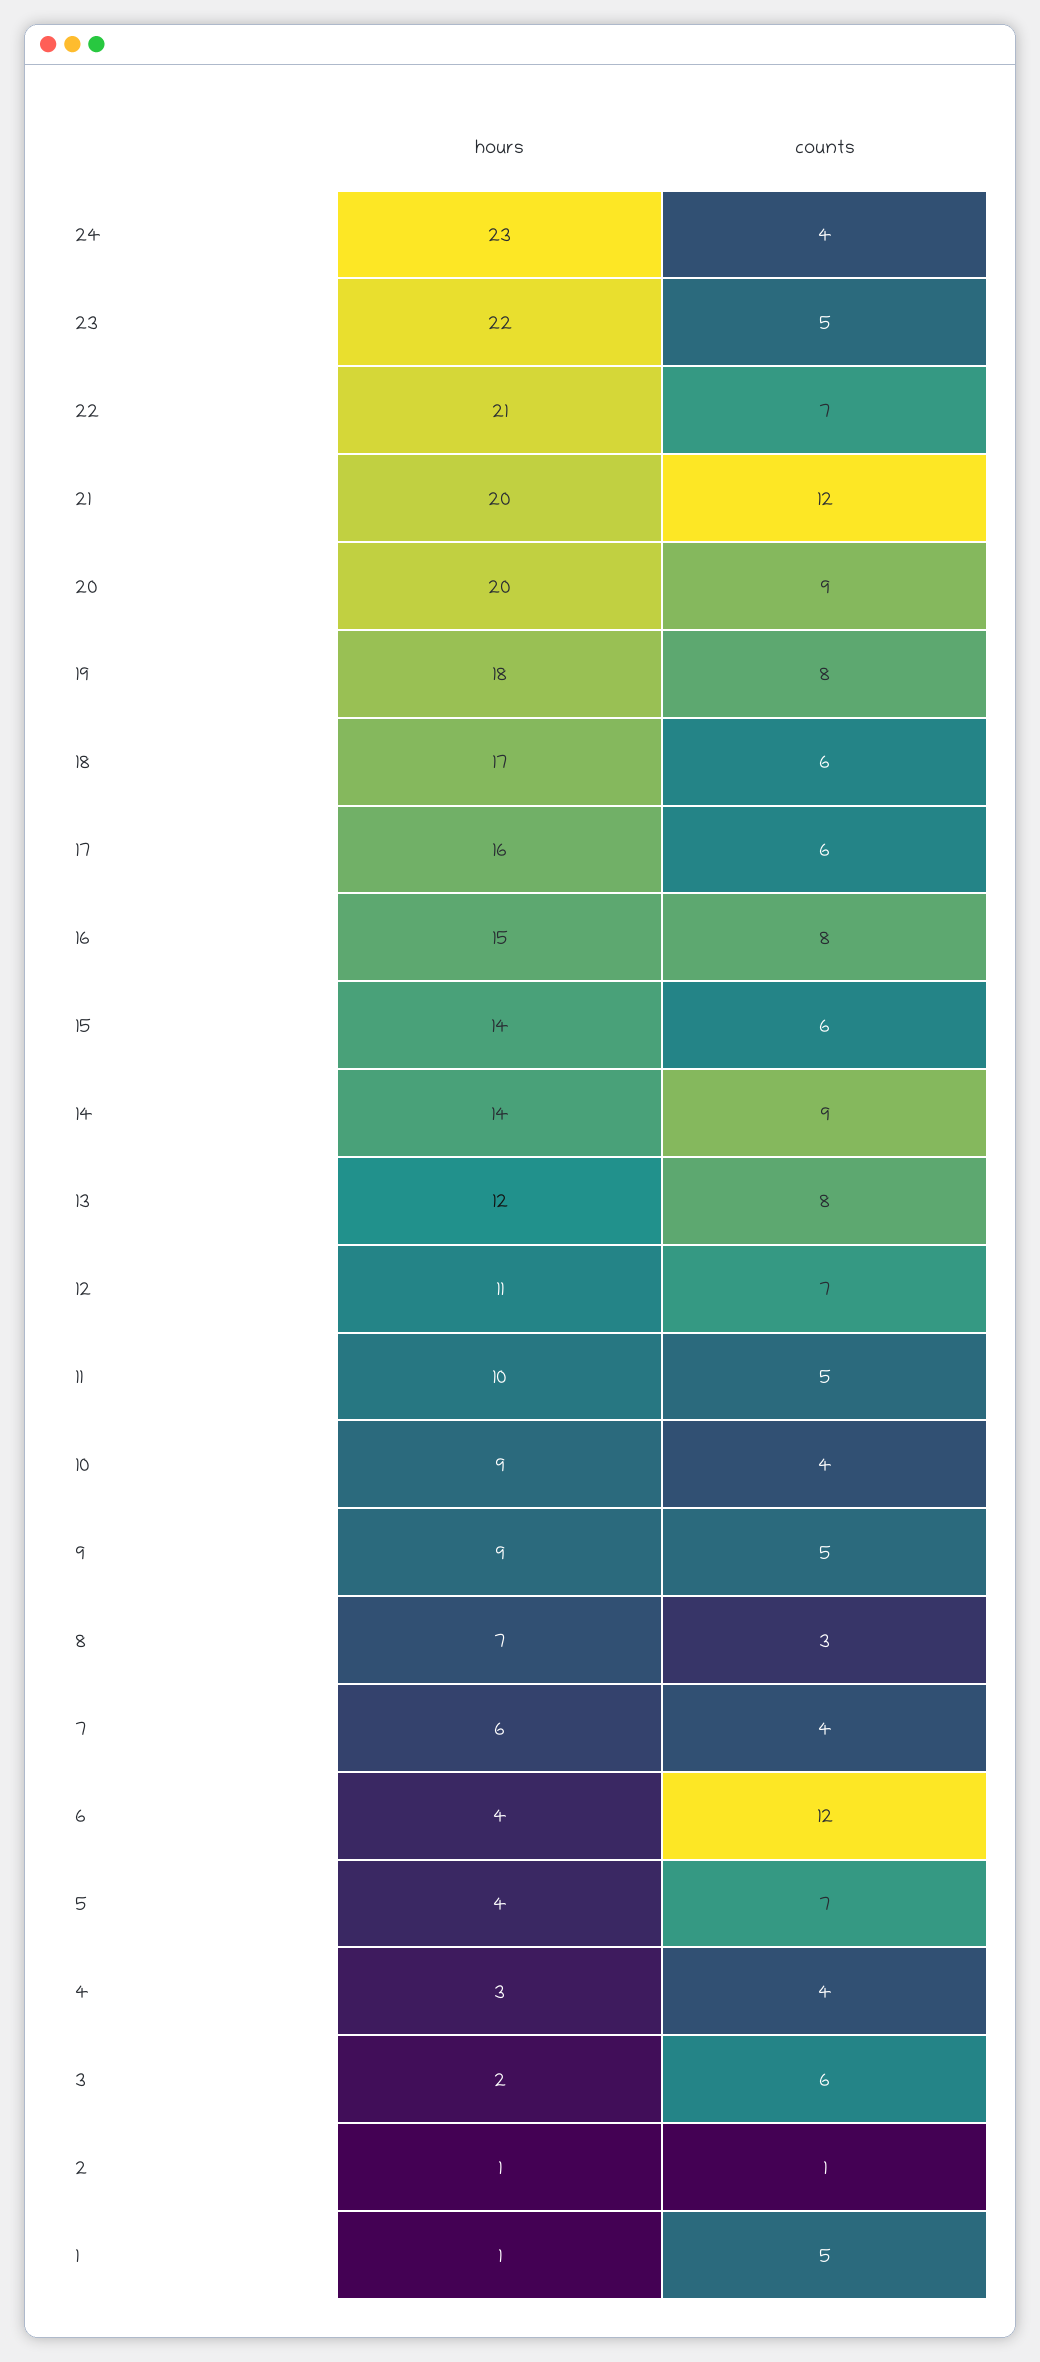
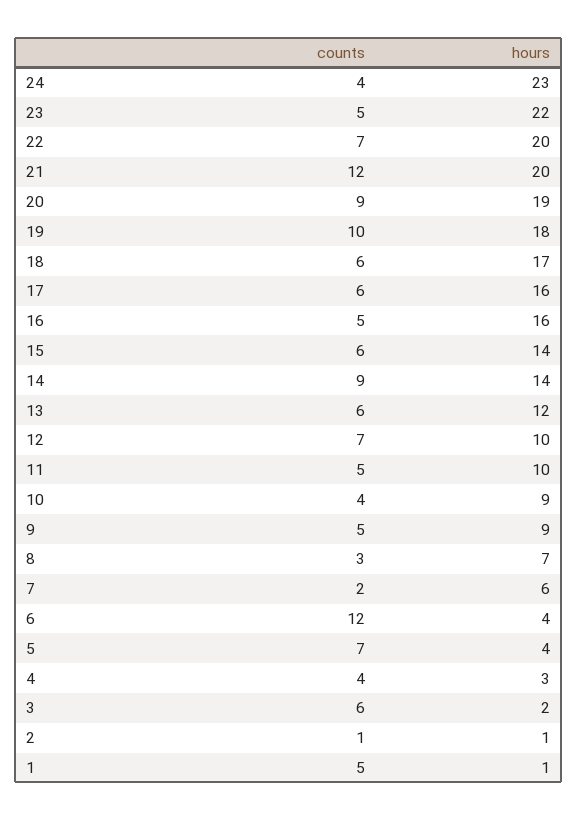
hours, 22: 21 -> 20
hours, 20: 20 -> 19
counts, 19: 8 -> 10
hours, 16: 15 -> 16
counts, 16: 8 -> 5
counts, 13: 8 -> 6
hours, 12: 11 -> 10
counts, 7: 4 -> 2

